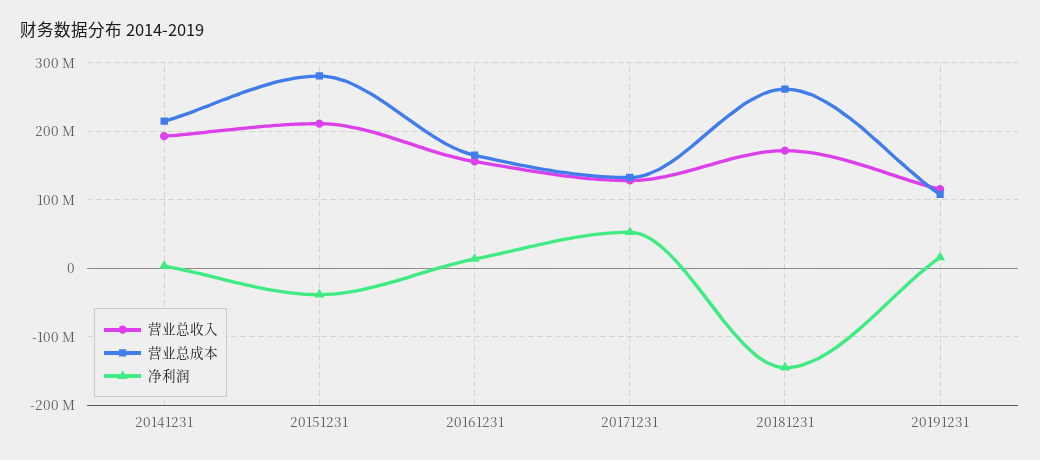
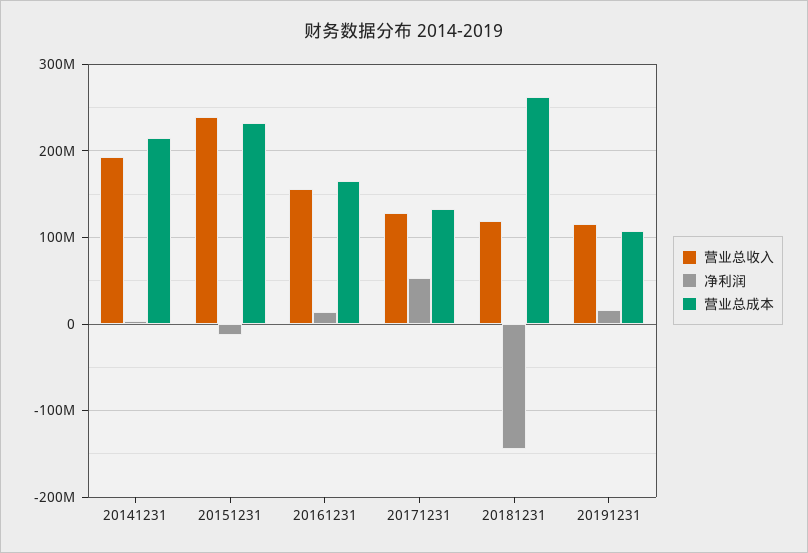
营业总收入, 20151231: 210000000 -> 240000000
营业总成本, 20151231: 280000000 -> 230000000
净利润, 20151231: -40000000 -> -10000000
营业总收入, 20181231: 170000000 -> 120000000

